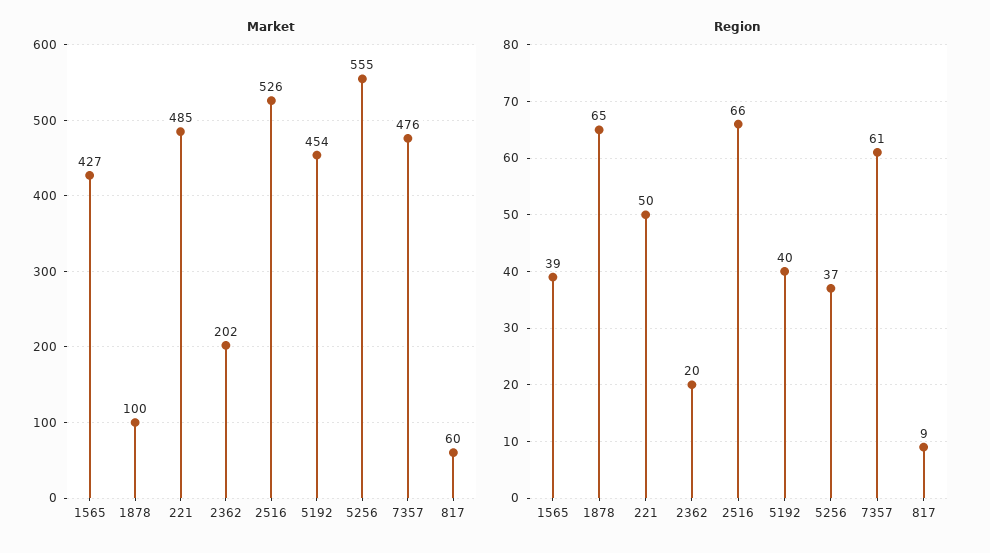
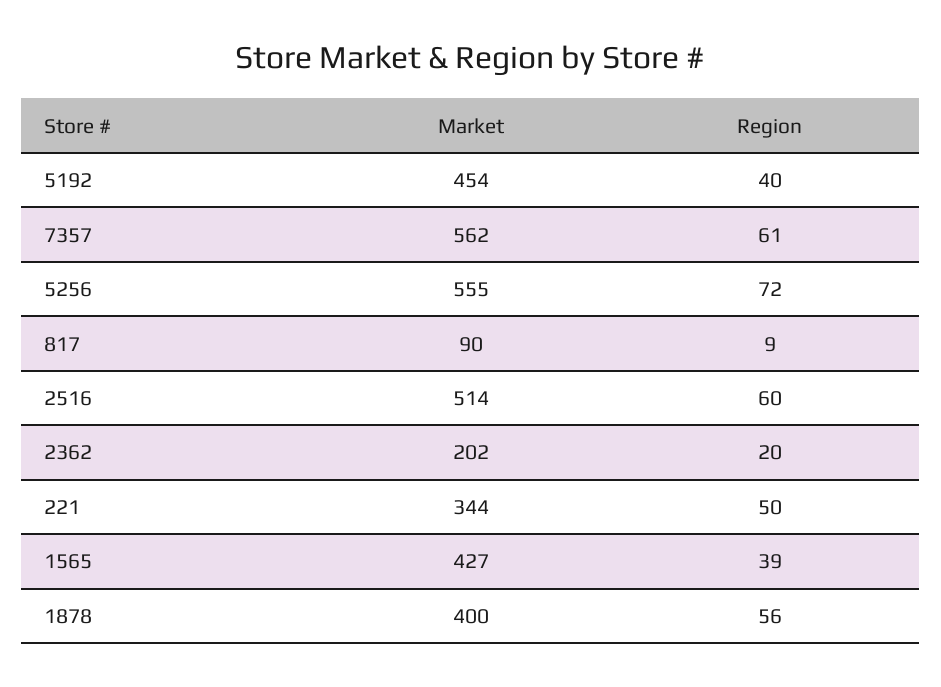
Market, 1878: 100 -> 400
Market, 221: 485 -> 344
Market, 2516: 526 -> 514
Market, 7357: 476 -> 562
Market, 817: 60 -> 90
Region, 1878: 65 -> 56
Region, 2516: 66 -> 60
Region, 5256: 37 -> 72

